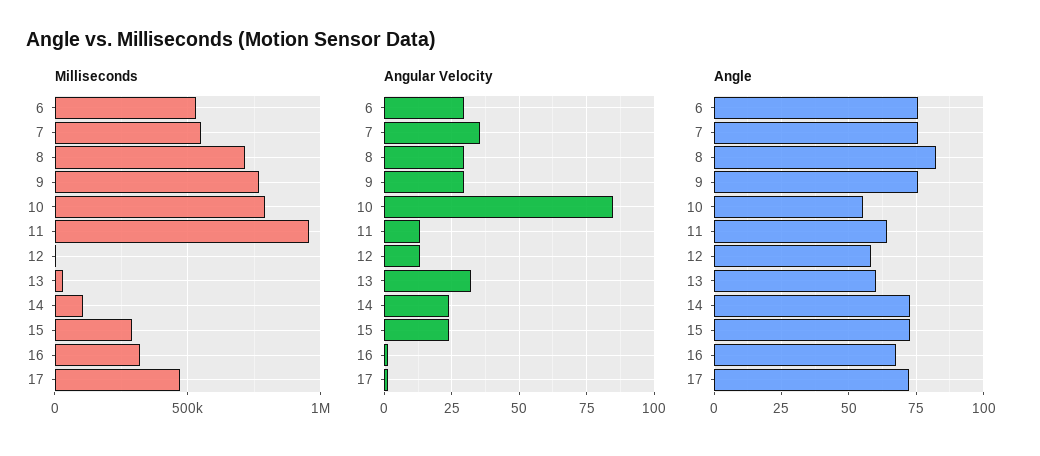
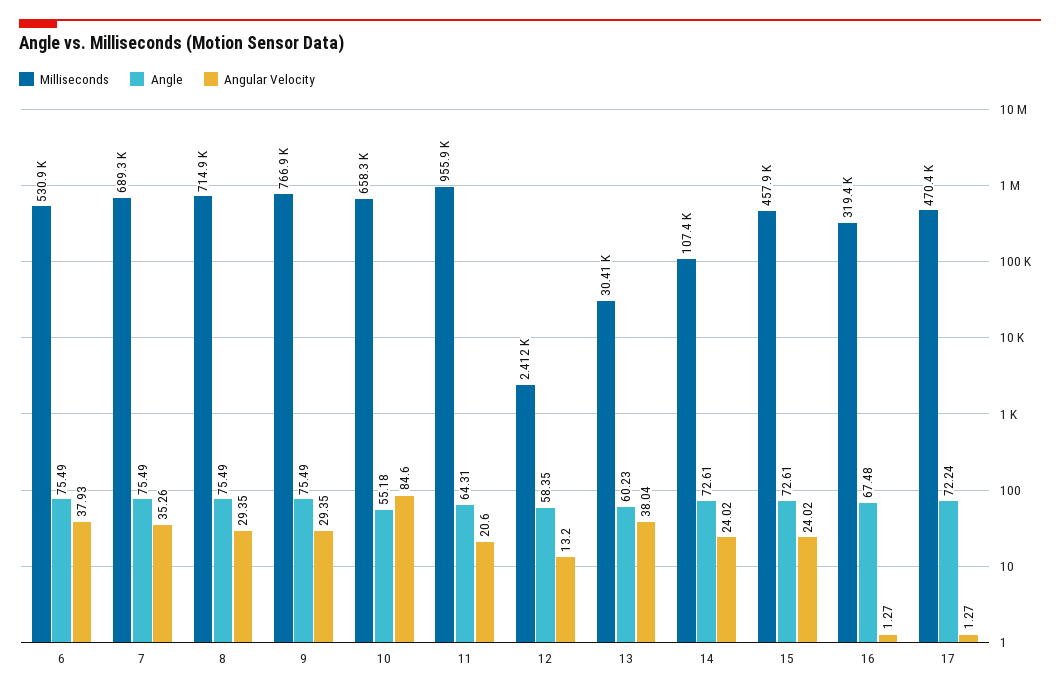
Milliseconds, 7: 550000 -> 689300
Milliseconds, 10: 800000 -> 658300
Milliseconds, 15: 300000 -> 457900
Angular Velocity, 6: 30 -> 37.93
Angular Velocity, 11: 12.5 -> 20.6
Angular Velocity, 13: 32.5 -> 38.04
Angle, 8: 82.5 -> 75.49

